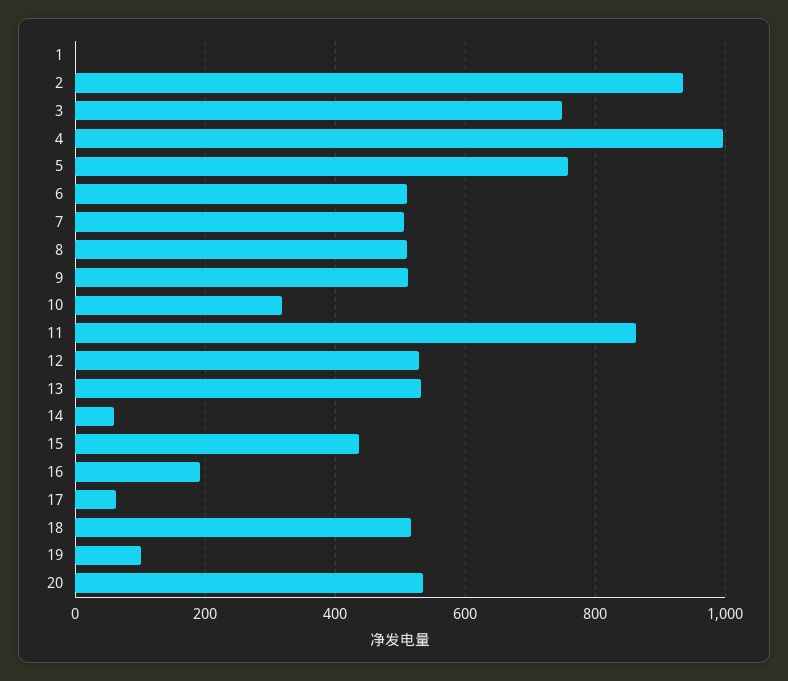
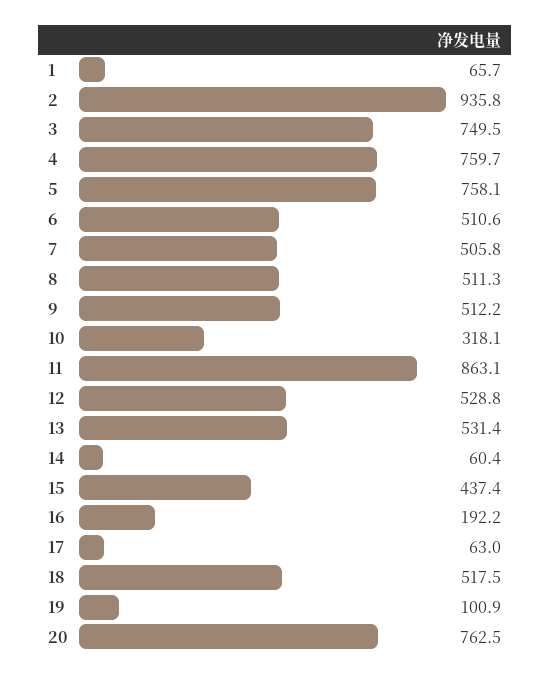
1: 0 -> 65.7
4: 1000 -> 759.7
20: 540 -> 762.5

